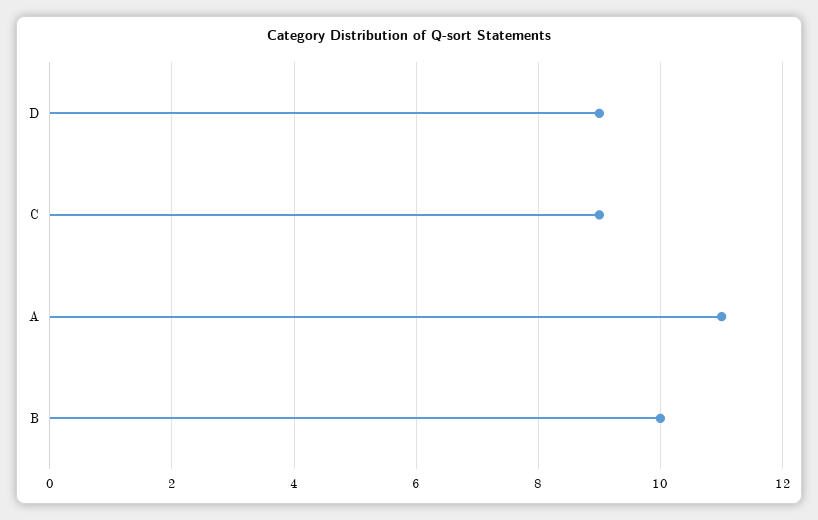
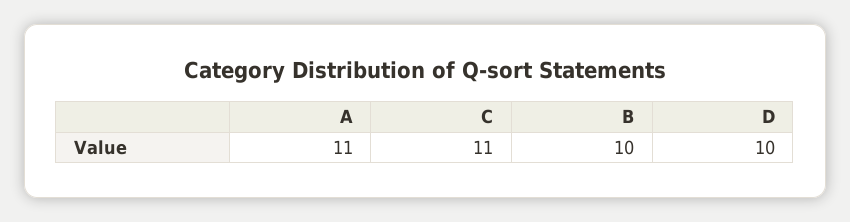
D: 9 -> 10
C: 9 -> 11

